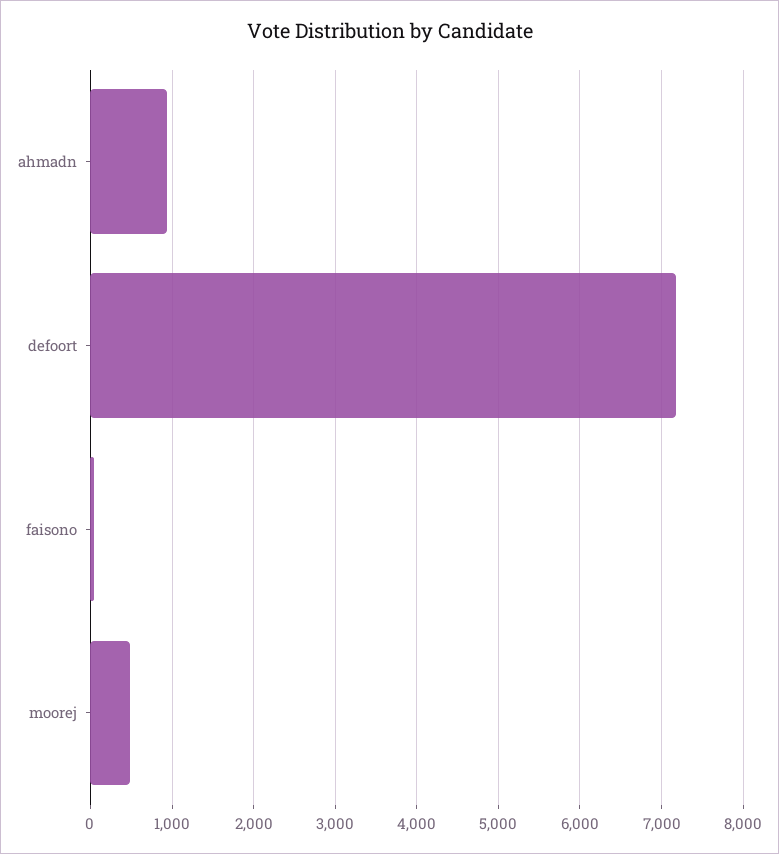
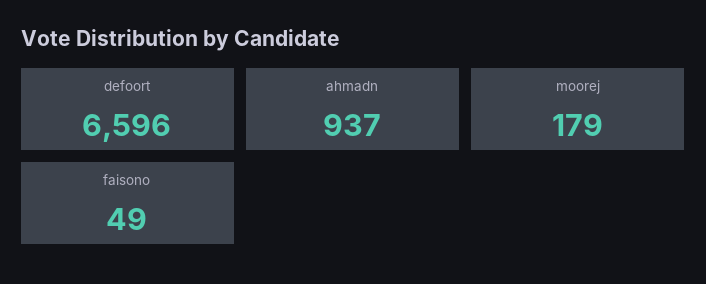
defoort: 7200 -> 6596
moorej: 500 -> 179

